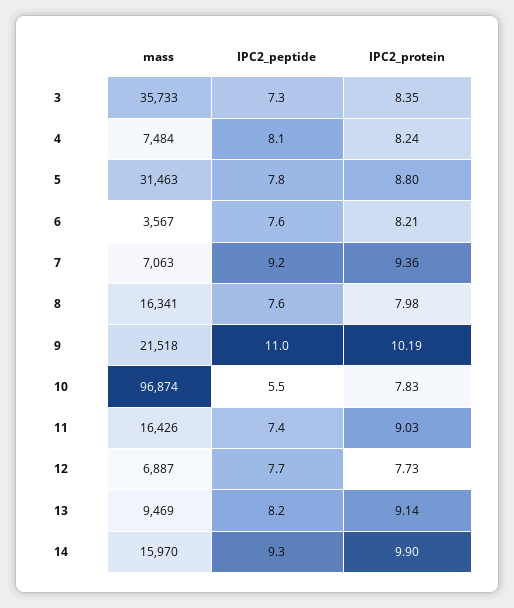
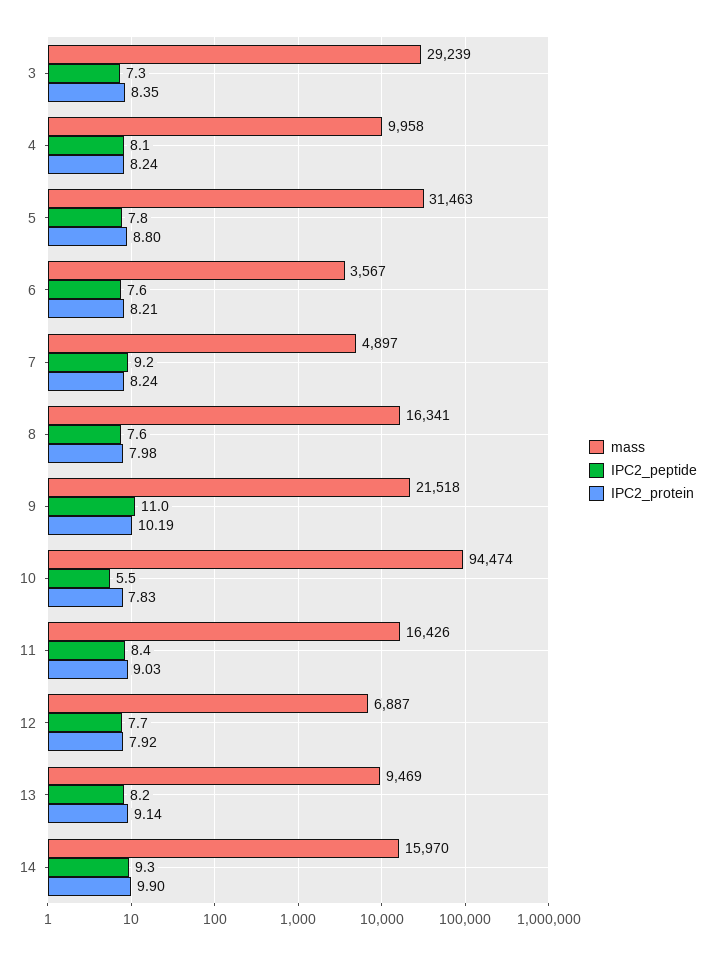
mass, 3: 35733 -> 29239
mass, 4: 7484 -> 9958
mass, 7: 7063 -> 4897
IPC2_protein, 7: 9.36 -> 8.24
mass, 10: 96874 -> 94474
IPC2_peptide, 11: 7.4 -> 8.4
IPC2_protein, 12: 7.73 -> 7.92

